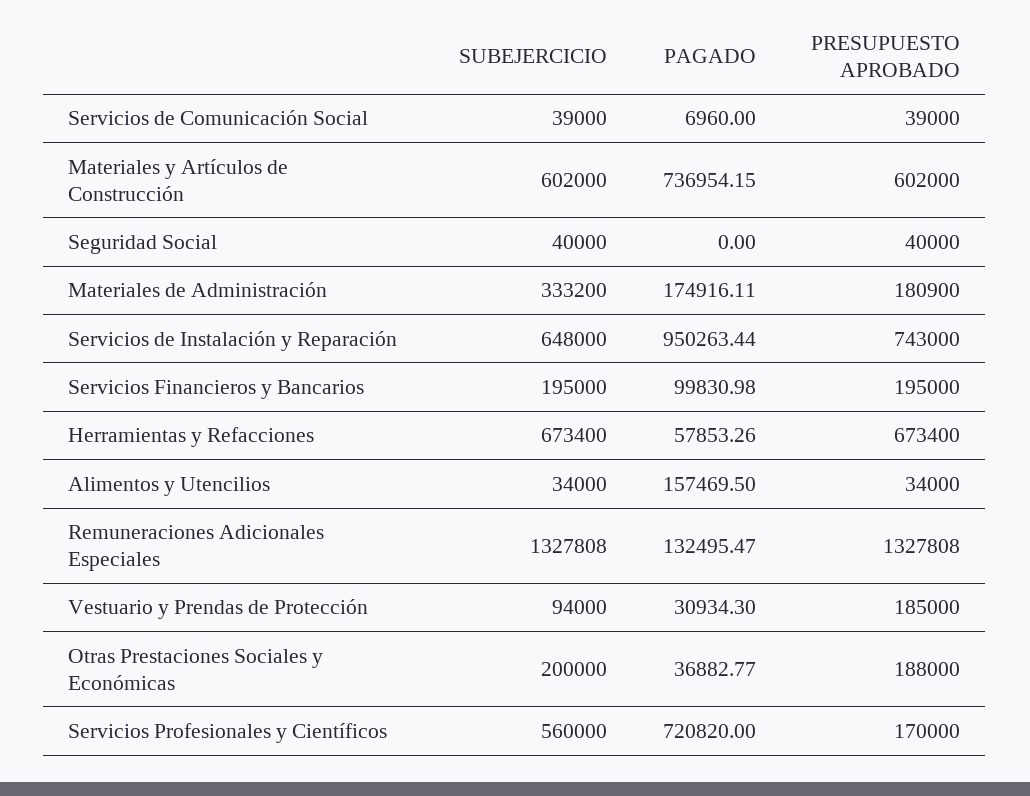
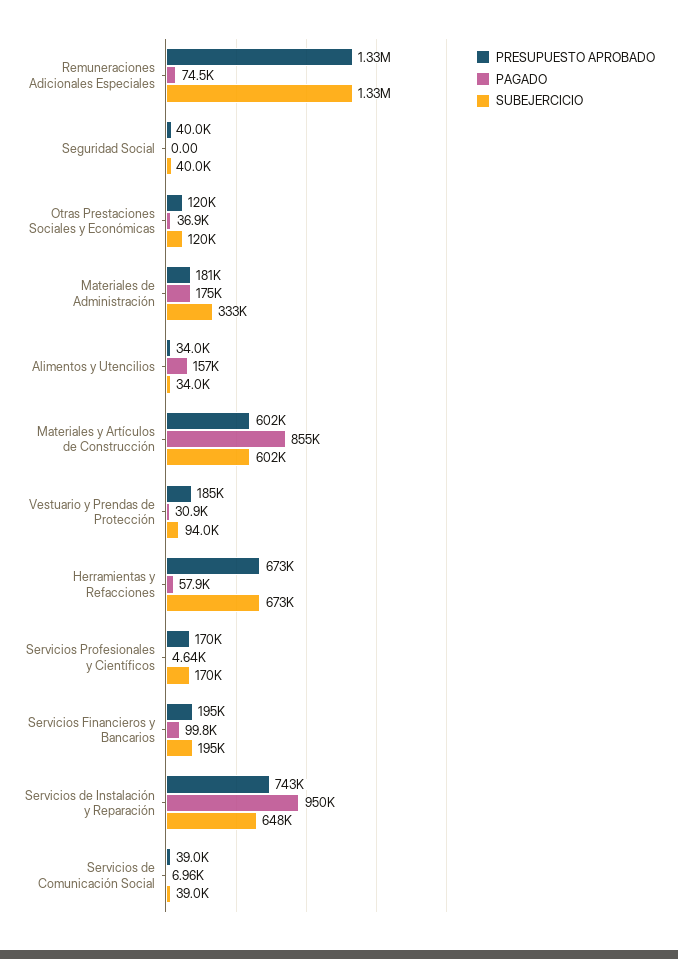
PAGADO, Materiales y Artículos de Construcción: 736954.15 -> 855000
PAGADO, Remuneraciones Adicionales Especiales: 132495.47 -> 74500
SUBEJERCICIO, Otras Prestaciones Sociales y Económicas: 200000 -> 120000
PRESUPUESTO APROBADO, Otras Prestaciones Sociales y Económicas: 188000 -> 120000
SUBEJERCICIO, Servicios Profesionales y Científicos: 560000 -> 170000
PAGADO, Servicios Profesionales y Científicos: 720820 -> 4640

